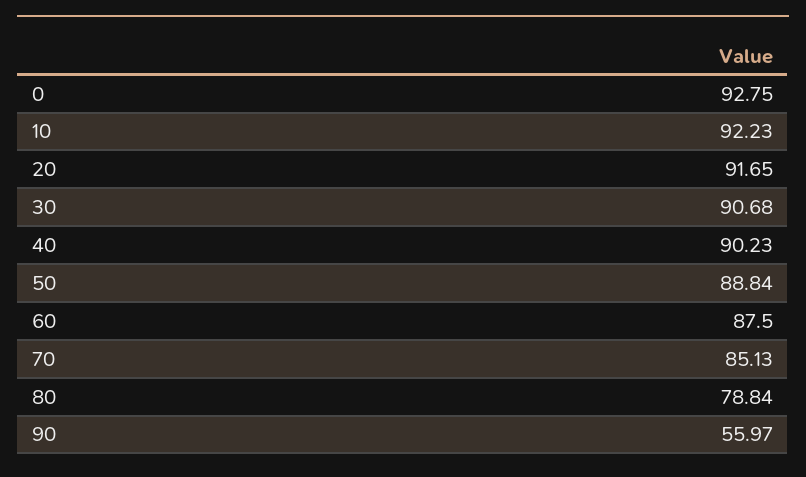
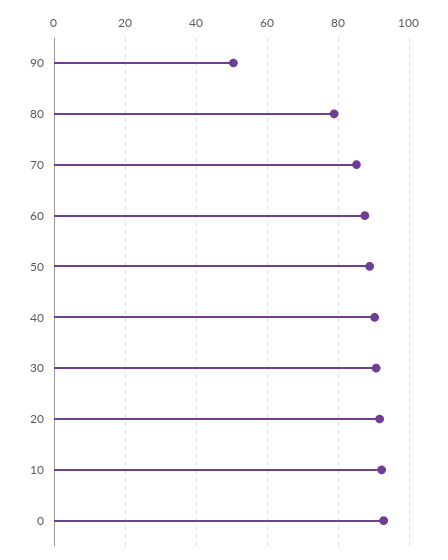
90: 55.97 -> 50

